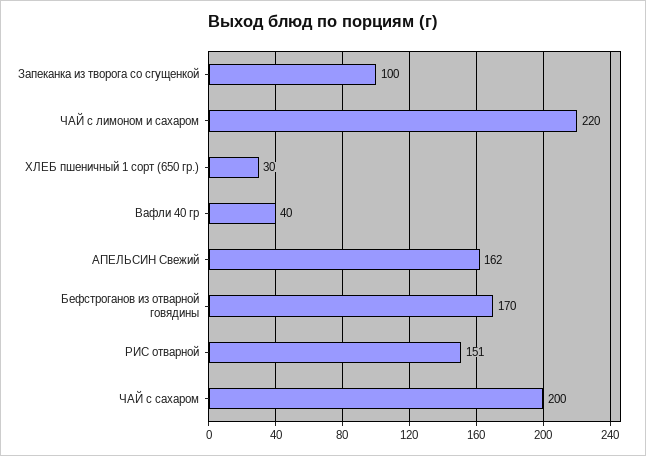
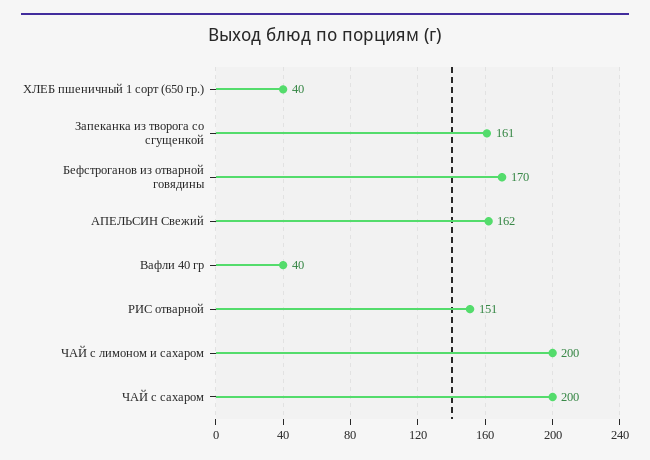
Запеканка из творога со сгущенкой: 100 -> 161
ЧАЙ с лимоном и сахаром: 220 -> 200
ХЛЕБ пшеничный 1 сорт (650 гр.): 30 -> 40

